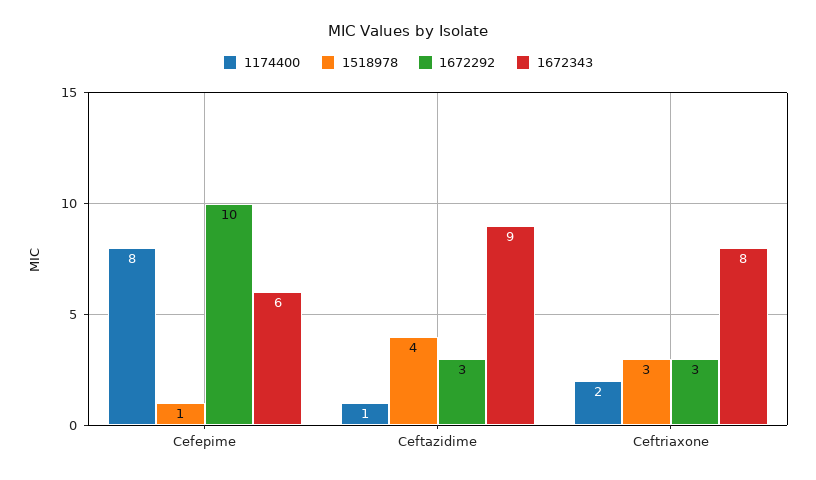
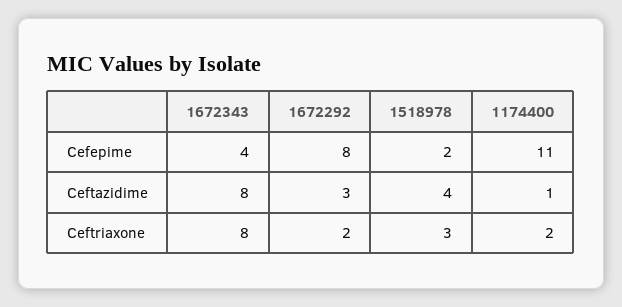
1174400, Cefepime: 8 -> 11
1518978, Cefepime: 1 -> 2
1672292, Cefepime: 10 -> 8
1672343, Cefepime: 6 -> 4
1672343, Ceftazidime: 9 -> 8
1672292, Ceftriaxone: 3 -> 2

